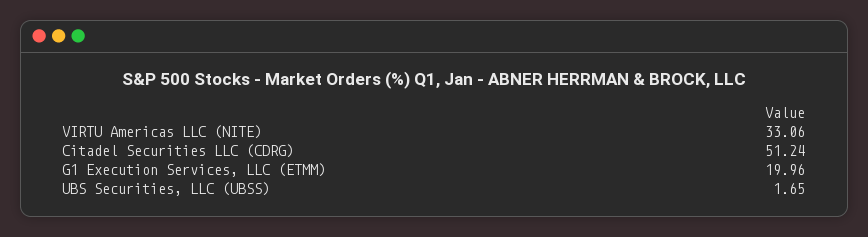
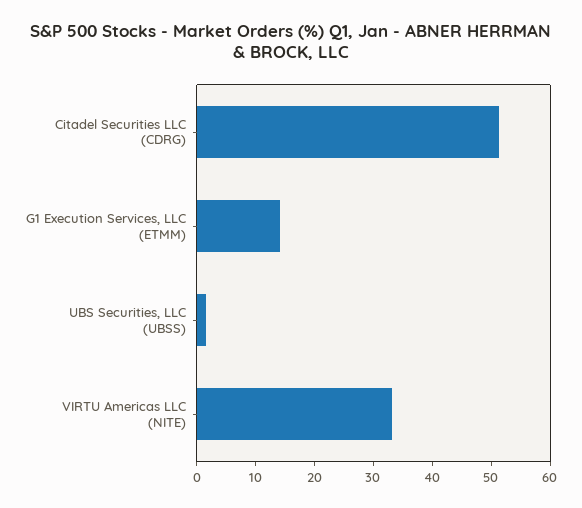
G1 Execution Services, LLC (ETMM): 19.96 -> 14

